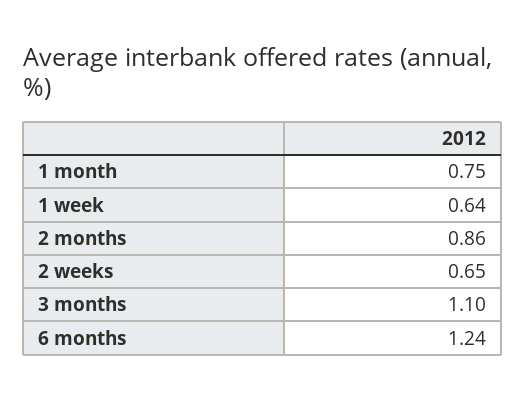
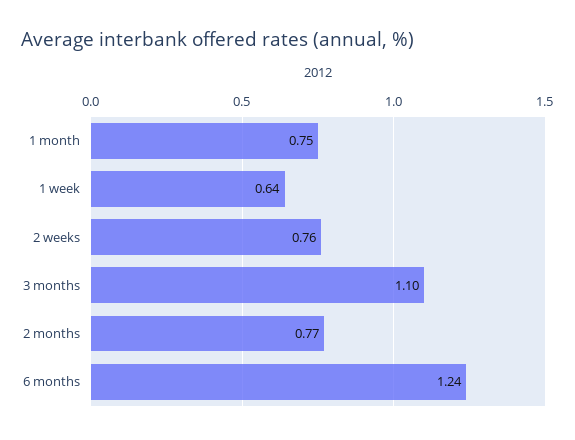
2 months: 0.86 -> 0.77
2 weeks: 0.65 -> 0.76

